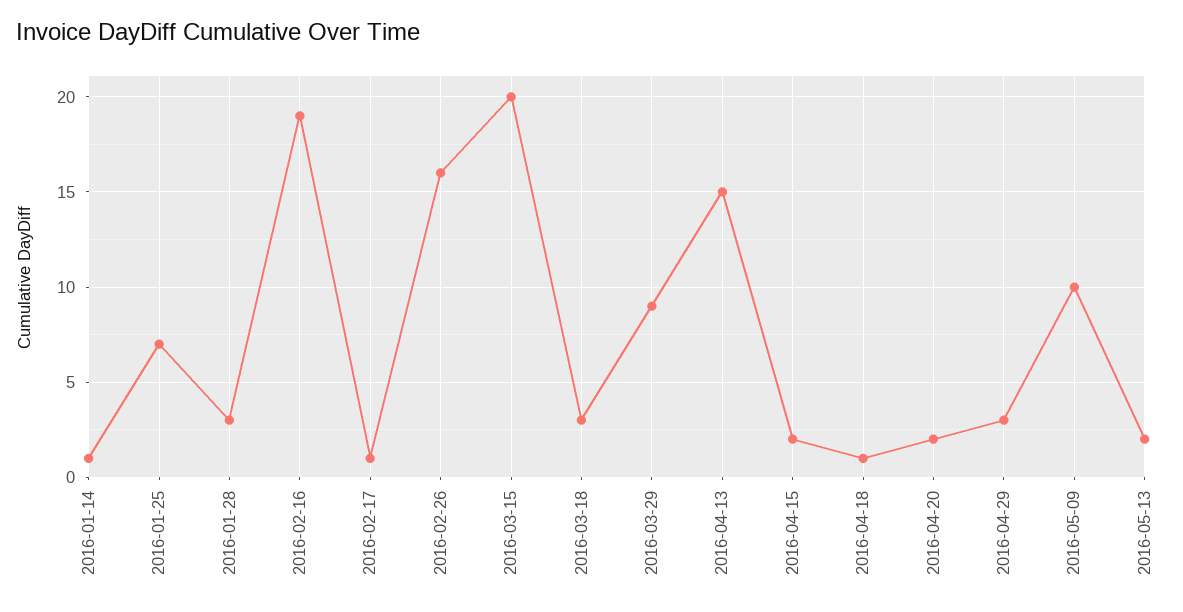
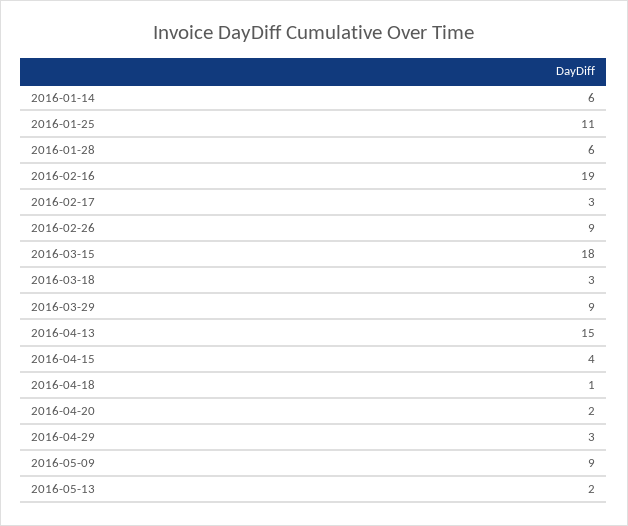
2016-01-14: 1 -> 6
2016-01-25: 7 -> 11
2016-01-28: 3 -> 6
2016-02-17: 1 -> 3
2016-02-26: 16 -> 9
2016-03-15: 20 -> 18
2016-04-15: 2 -> 4
2016-05-09: 10 -> 9

